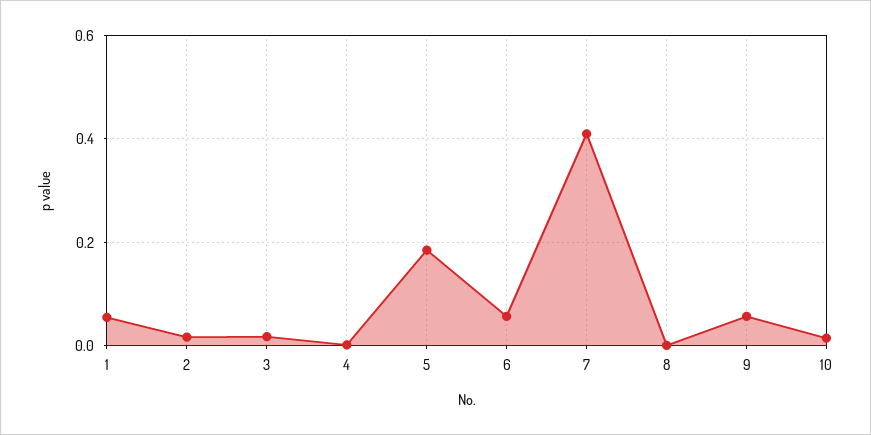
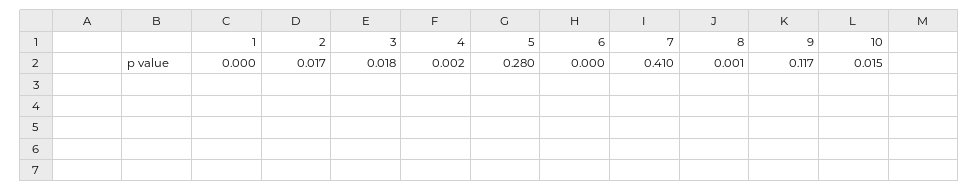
1: 0.06 -> 0
5: 0.18 -> 0.28
6: 0.06 -> 0
9: 0.06 -> 0.117

